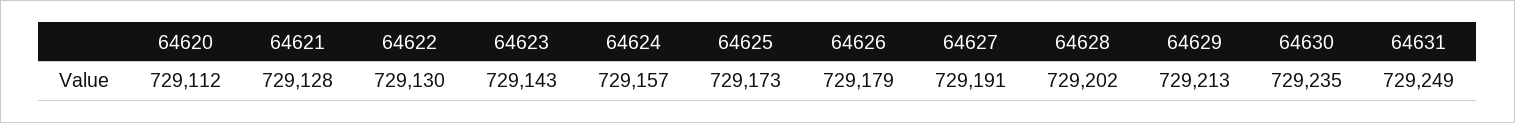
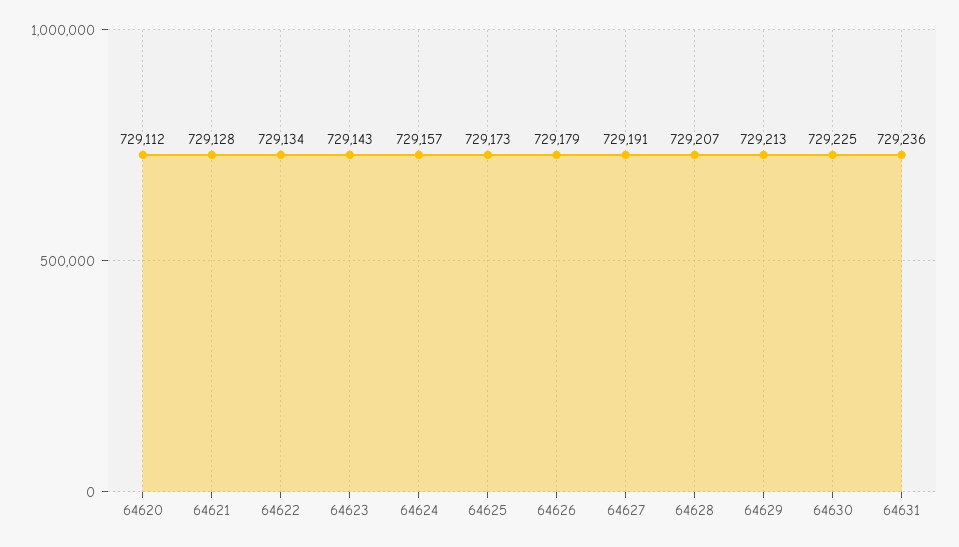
64622: 729130 -> 729134
64628: 729202 -> 729207
64630: 729235 -> 729225
64631: 729249 -> 729236

